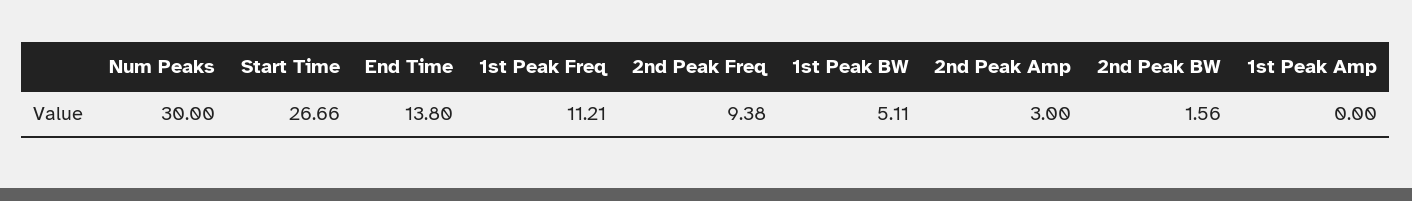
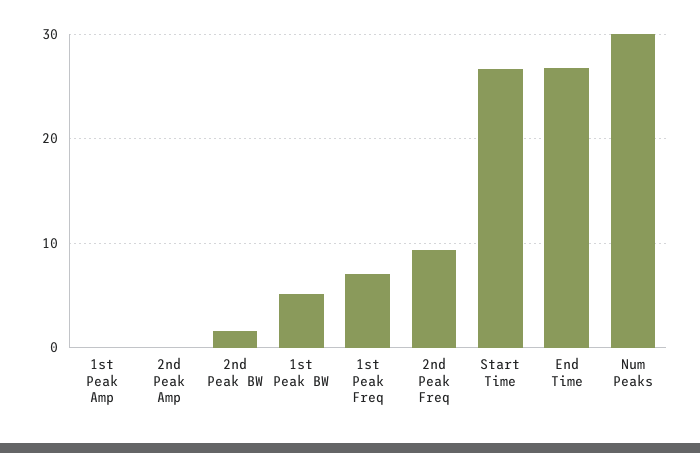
End Time: 13.8 -> 27
1st Peak Freq: 11.21 -> 7
2nd Peak Amp: 3 -> 0

